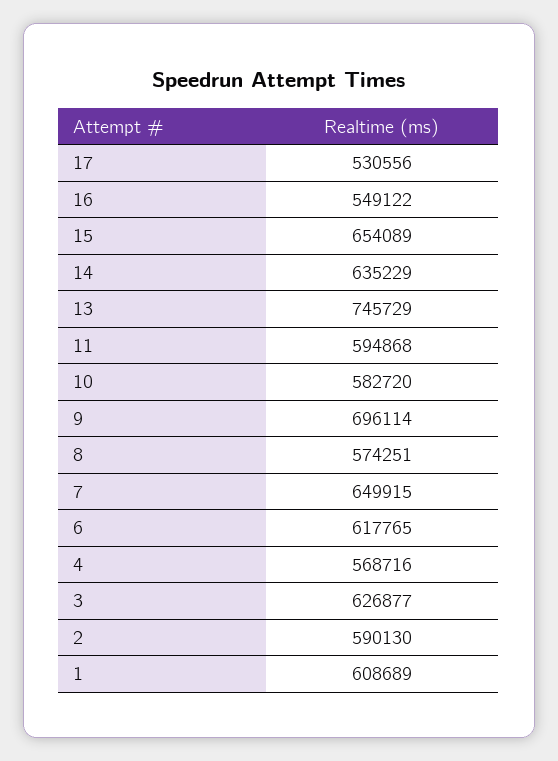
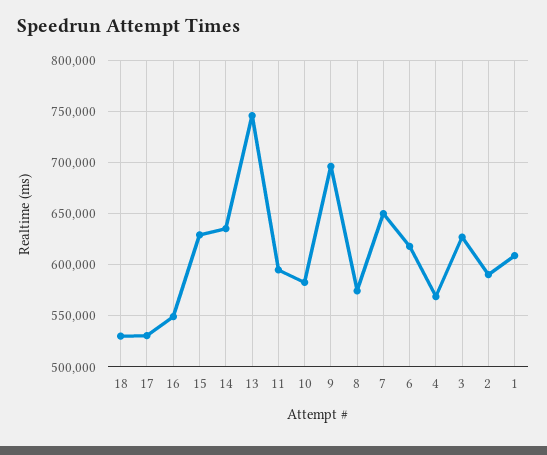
15: 654089 -> 630000
18: none -> 530000

